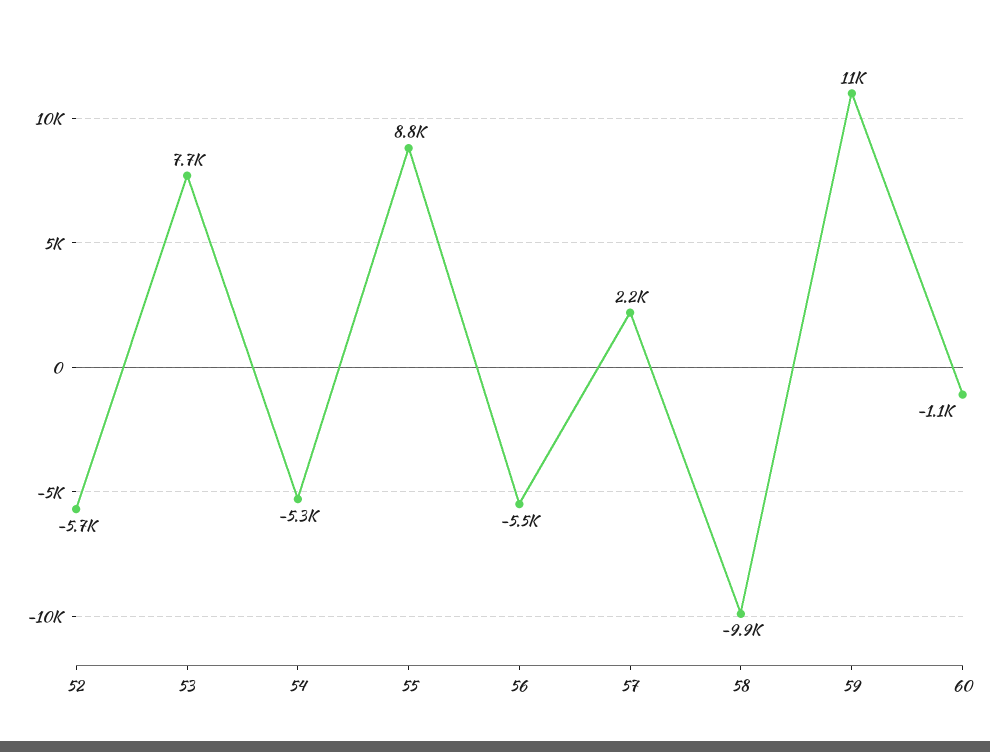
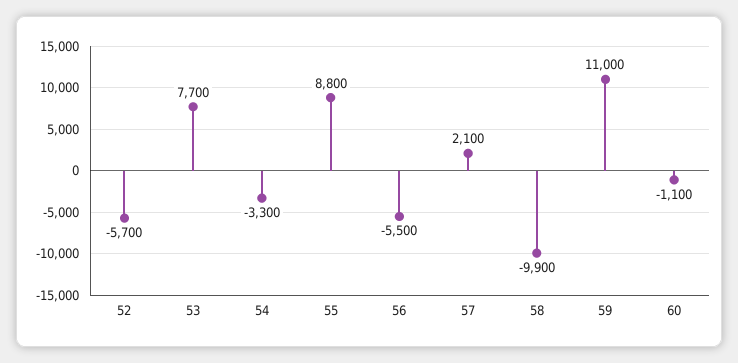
54: -5300 -> -3300
57: 2200 -> 2100

